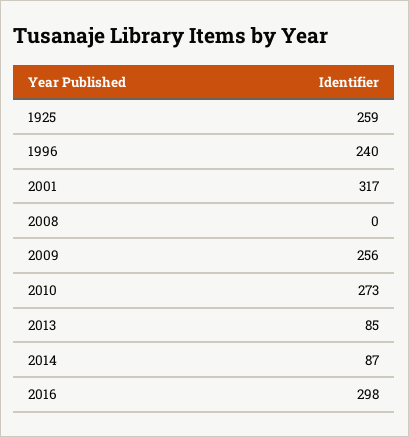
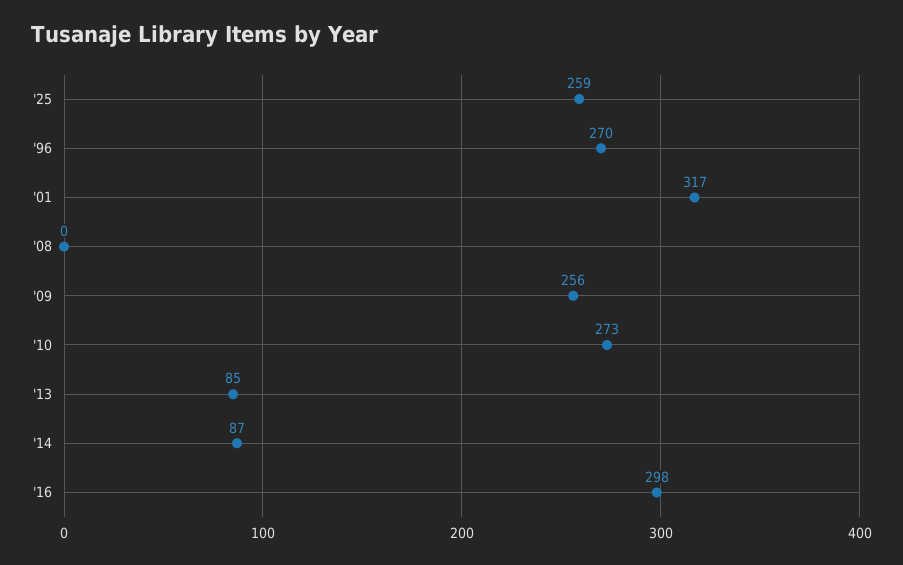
1996: 240 -> 270

